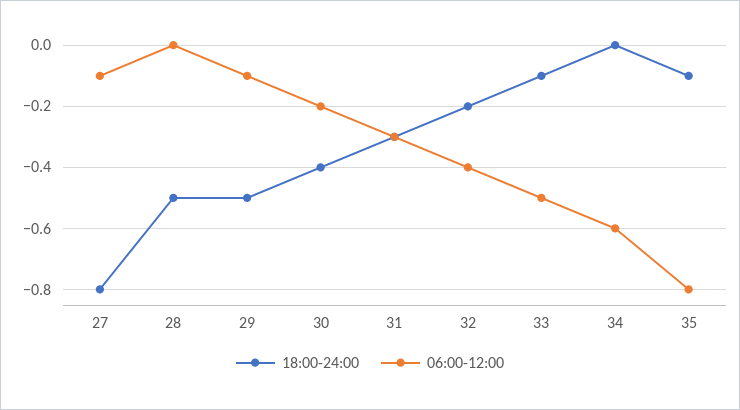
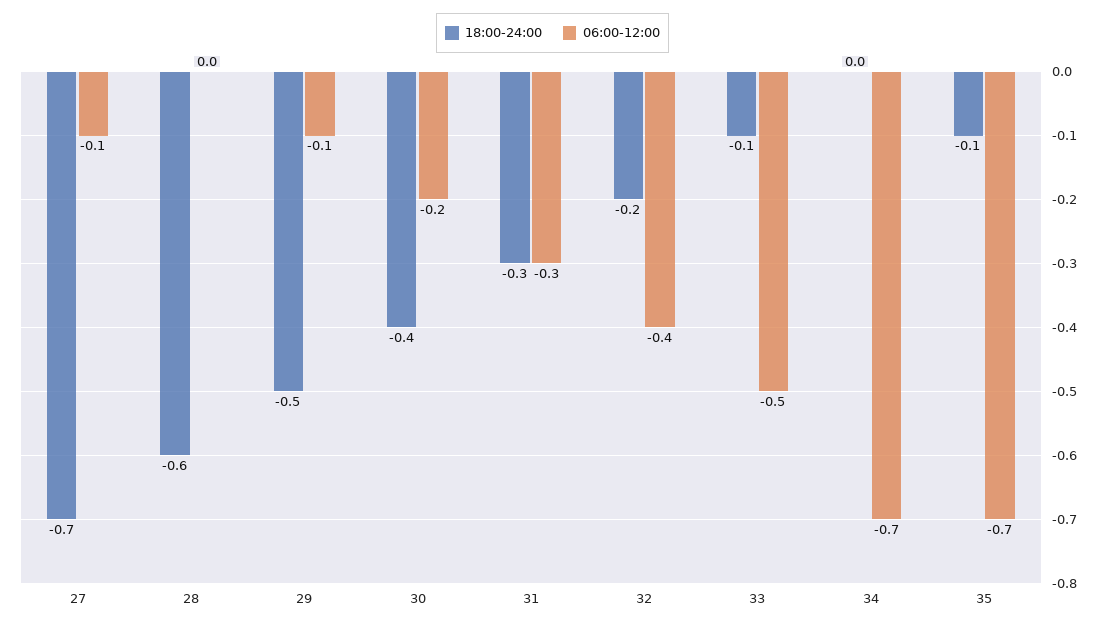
18:00-24:00, 27: -0.8 -> -0.7
18:00-24:00, 28: -0.5 -> -0.6
06:00-12:00, 34: -0.6 -> -0.7
06:00-12:00, 35: -0.8 -> -0.7

